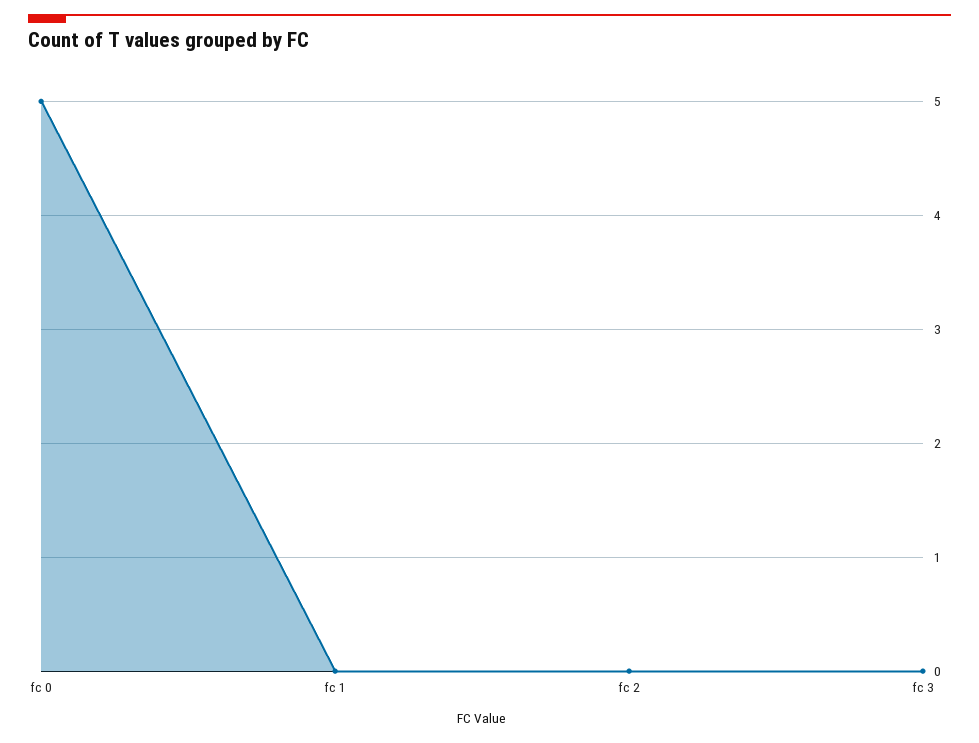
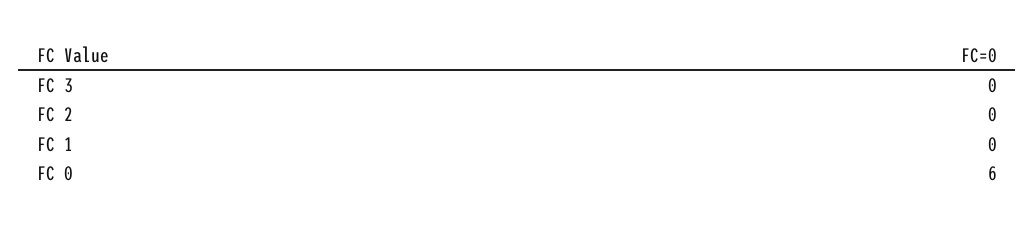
fc 0: 5 -> 6

